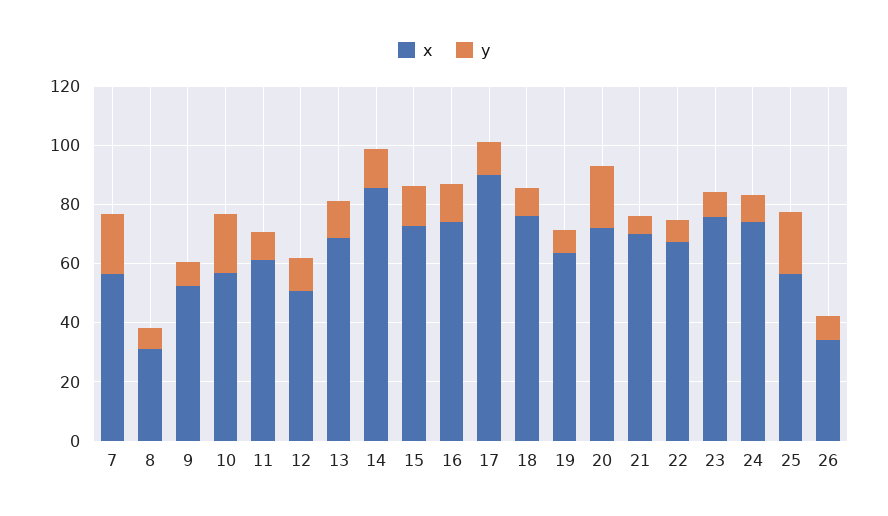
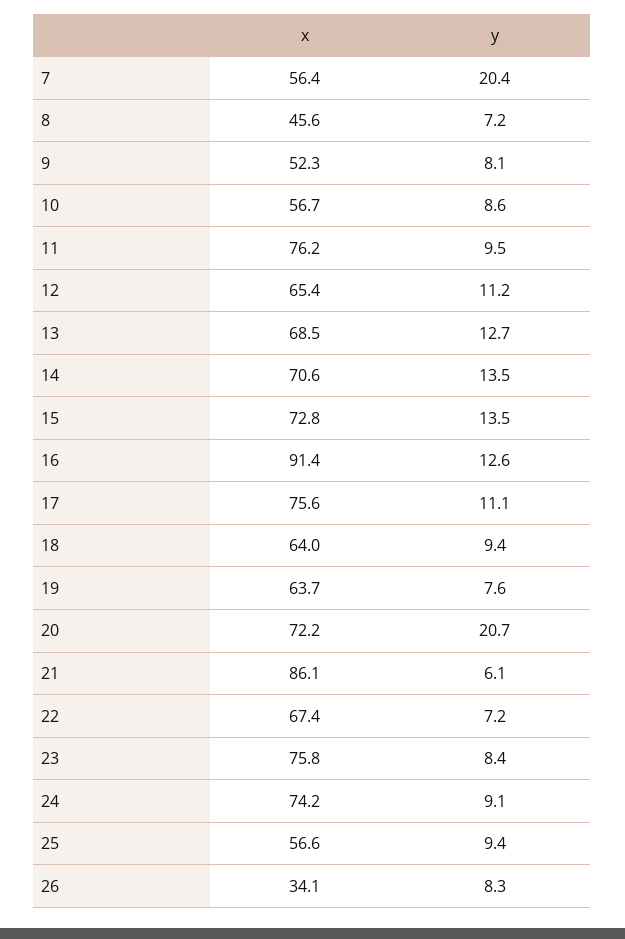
x, 8: 30 -> 45.6
y, 10: 20 -> 8.6
x, 11: 60 -> 76.2
x, 12: 50 -> 65.4
x, 14: 85 -> 70.6
x, 16: 75 -> 91.4
x, 17: 90 -> 75.6
x, 18: 75 -> 64
x, 21: 70 -> 86.1
y, 25: 20 -> 9.4

